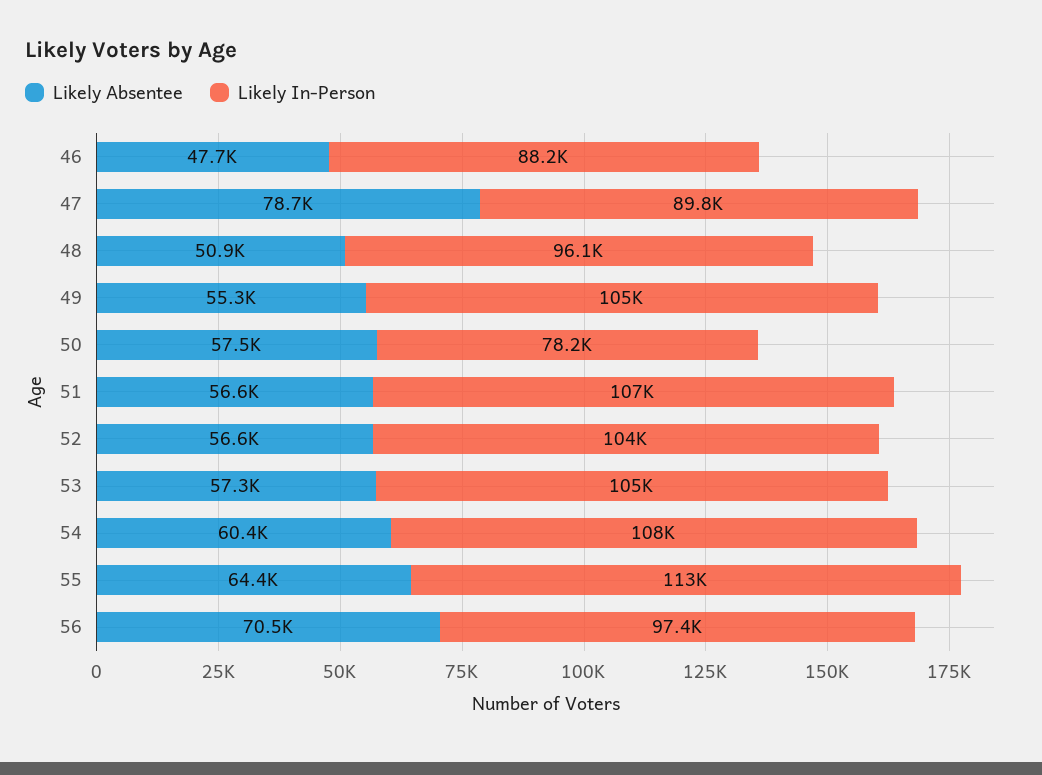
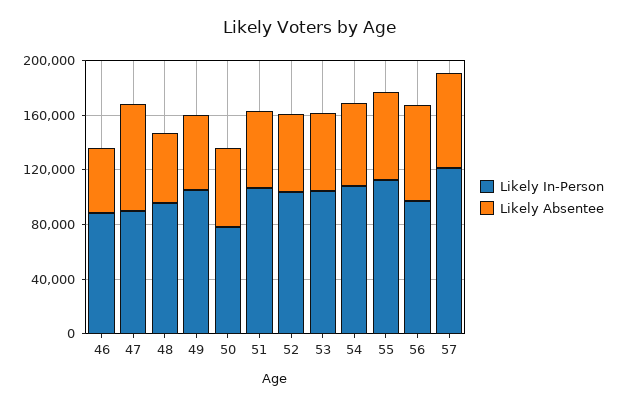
Likely In-Person, 57: none -> 120000
Likely Absentee, 57: none -> 70000

